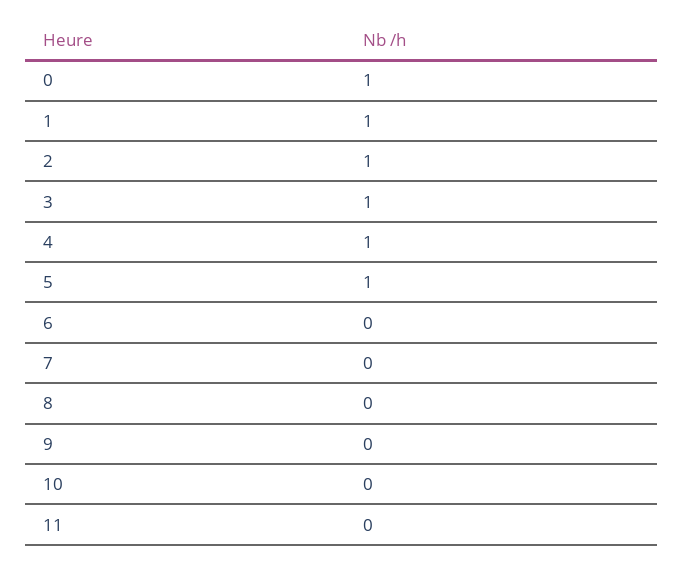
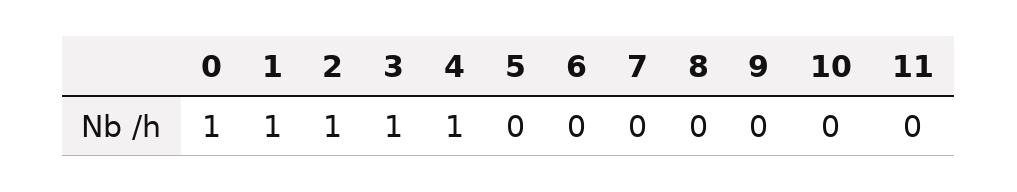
5: 1 -> 0

